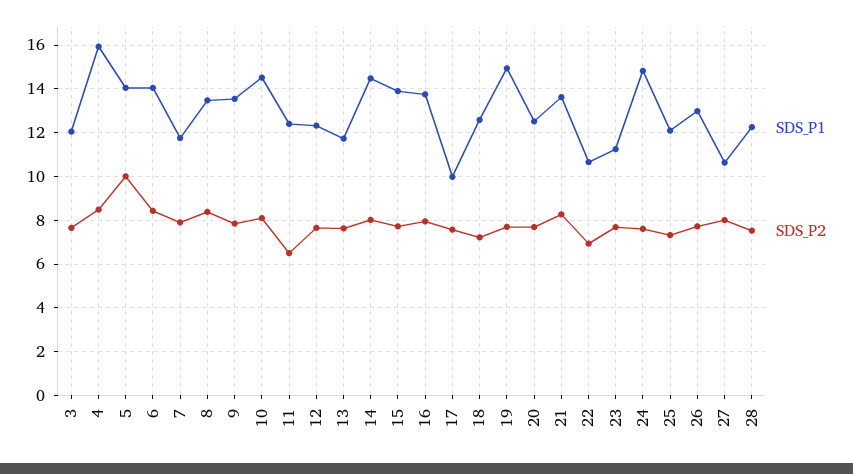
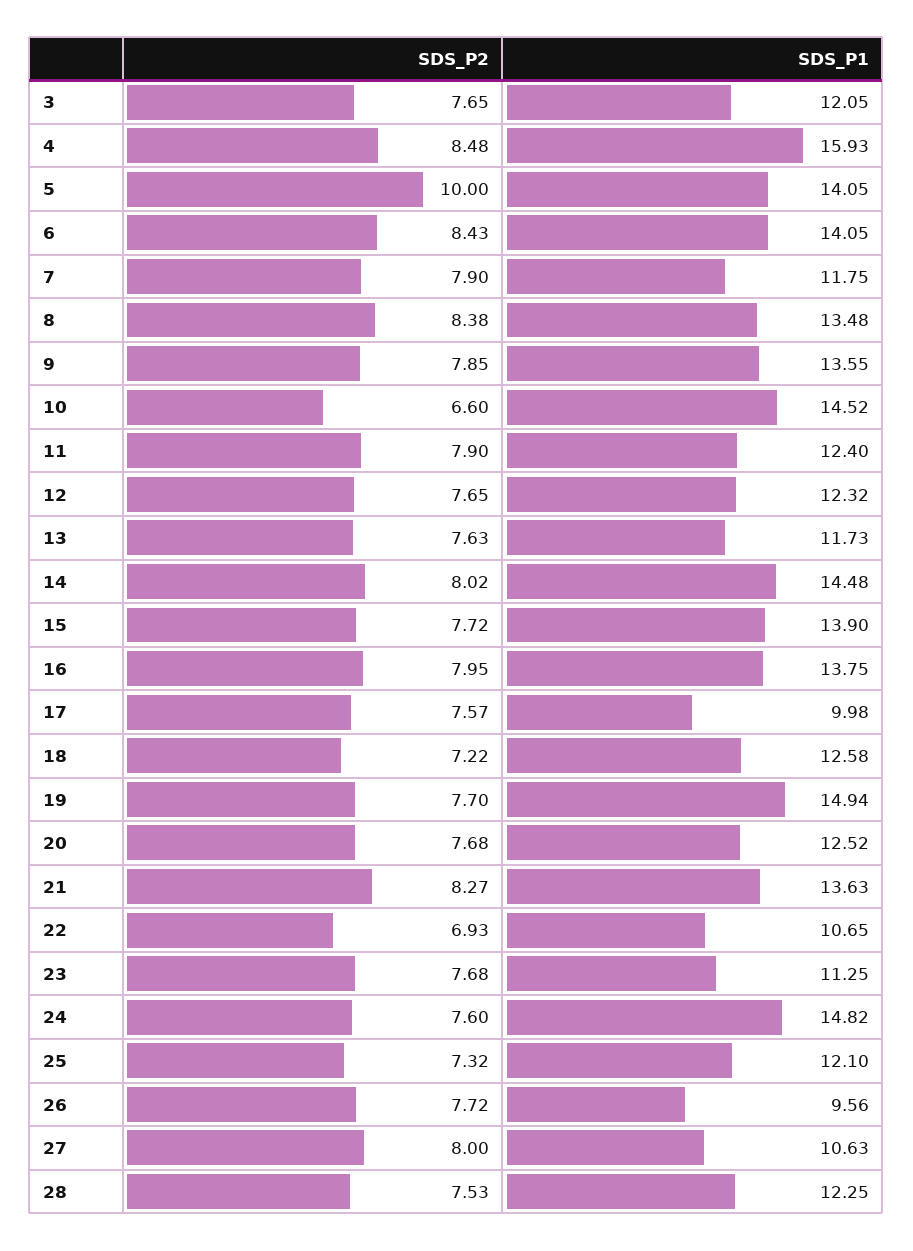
SDS_P2, 10: 8 -> 6.6
SDS_P2, 11: 6.5 -> 7.9
SDS_P1, 26: 13 -> 9.56

